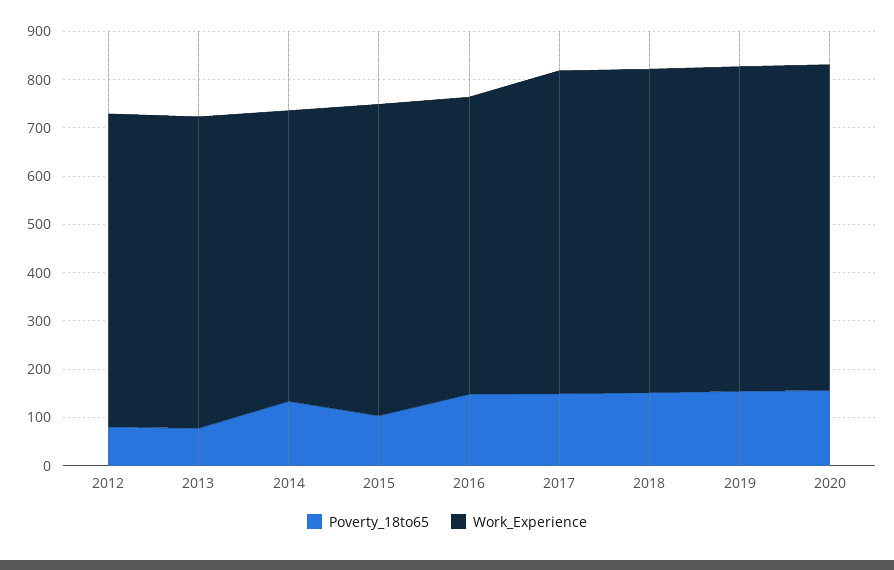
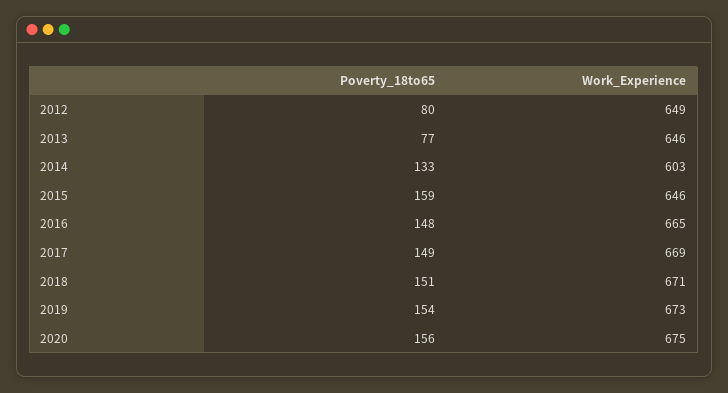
Poverty_18to65, 2015: 100 -> 159
Work_Experience, 2016: 620 -> 665

